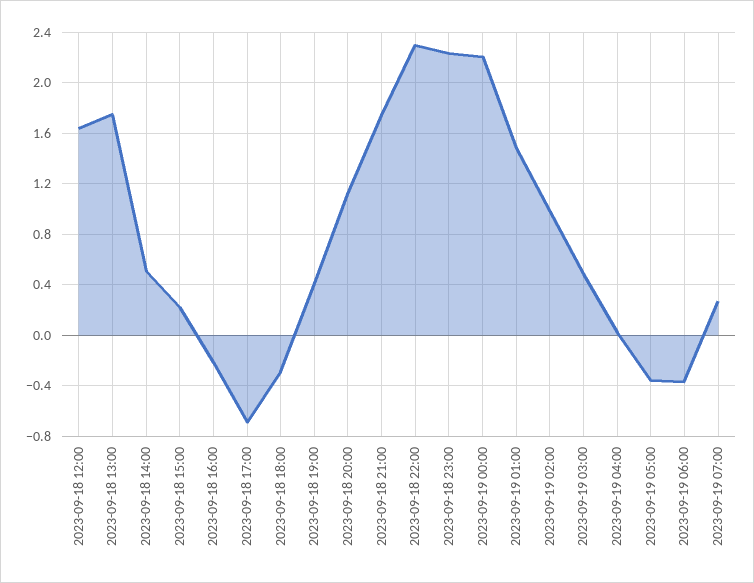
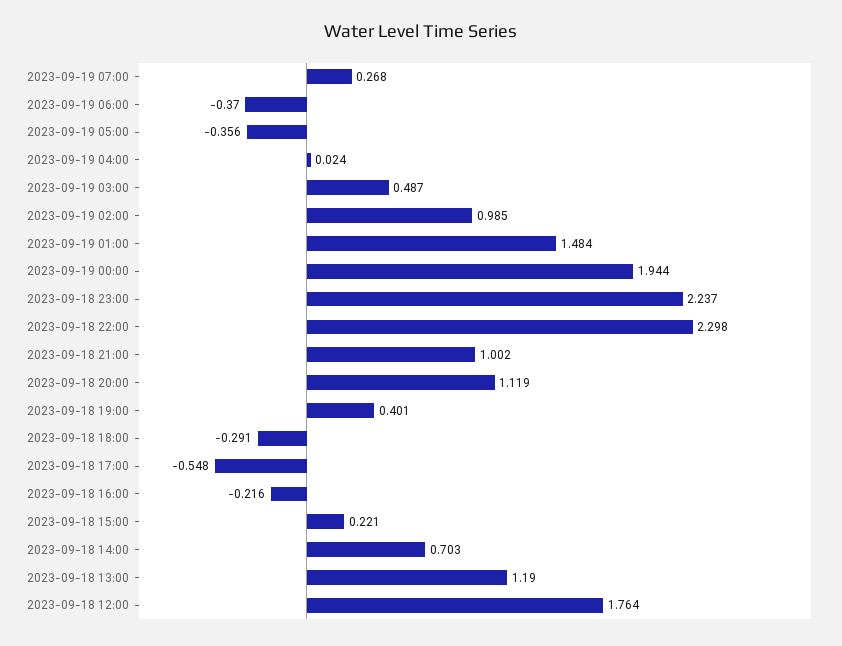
2023-09-18 12:00: 1.65 -> 1.764
2023-09-18 13:00: 1.75 -> 1.19
2023-09-18 14:00: 0.5 -> 0.703
2023-09-18 17:00: -0.7 -> -0.548
2023-09-18 21:00: 1.75 -> 1.002
2023-09-19 00:00: 2.2 -> 1.944

